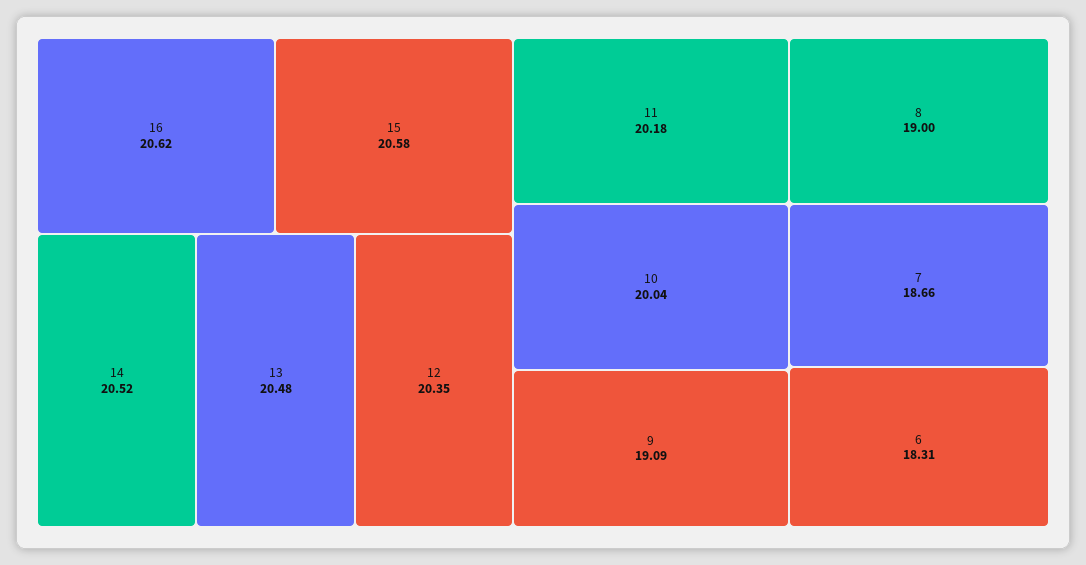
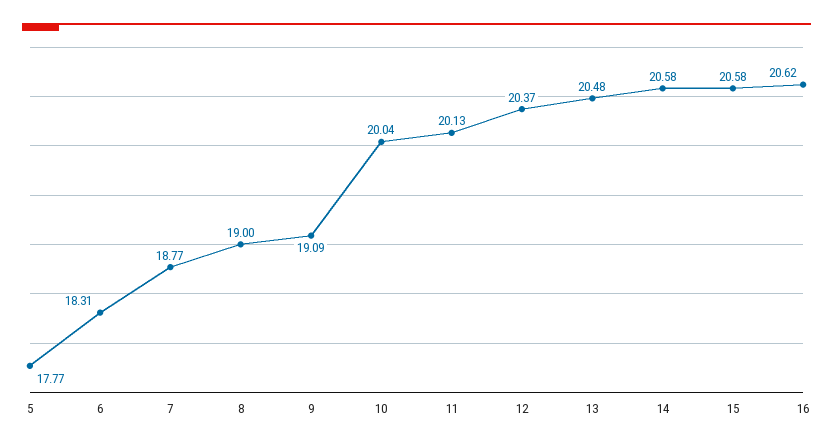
14: 20.52 -> 20.58
12: 20.35 -> 20.37
11: 20.18 -> 20.13
7: 18.66 -> 18.77
5: none -> 17.77

